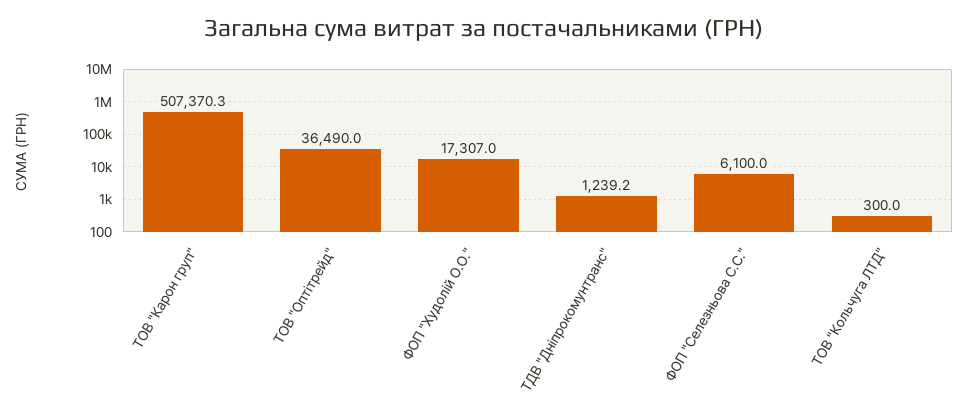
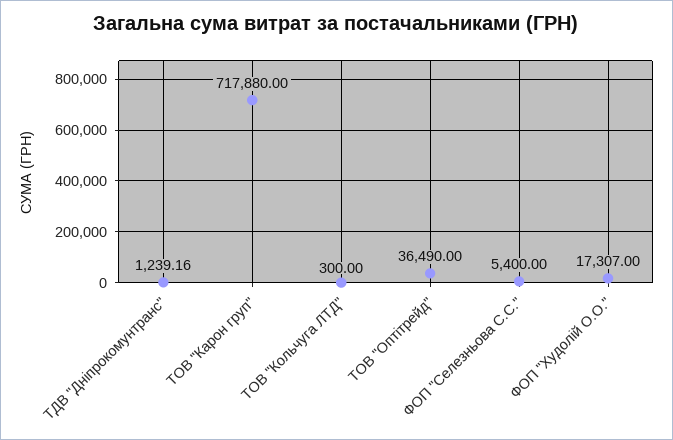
ТОВ "Карон груп": 507370.3 -> 717880
ФОП "Селезньова С.С.": 6100 -> 5400

